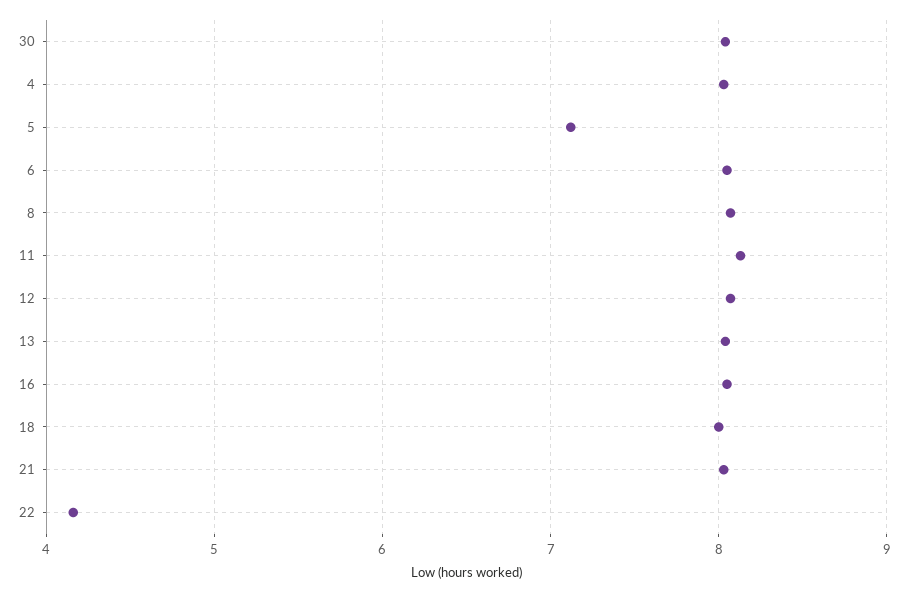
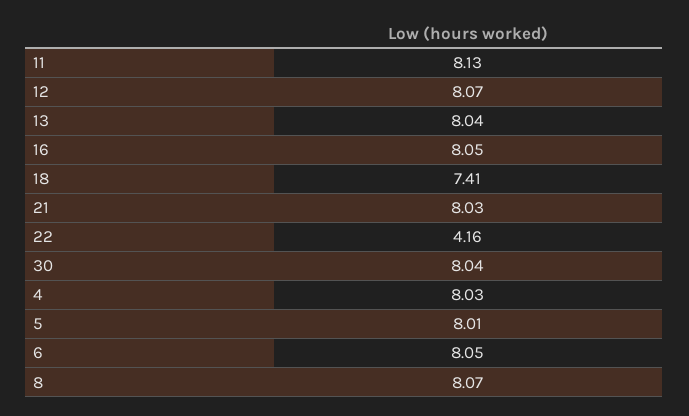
5: 7.1 -> 8.01
18: 8 -> 7.41

